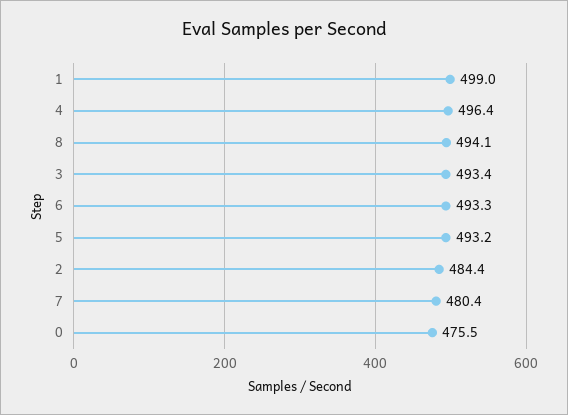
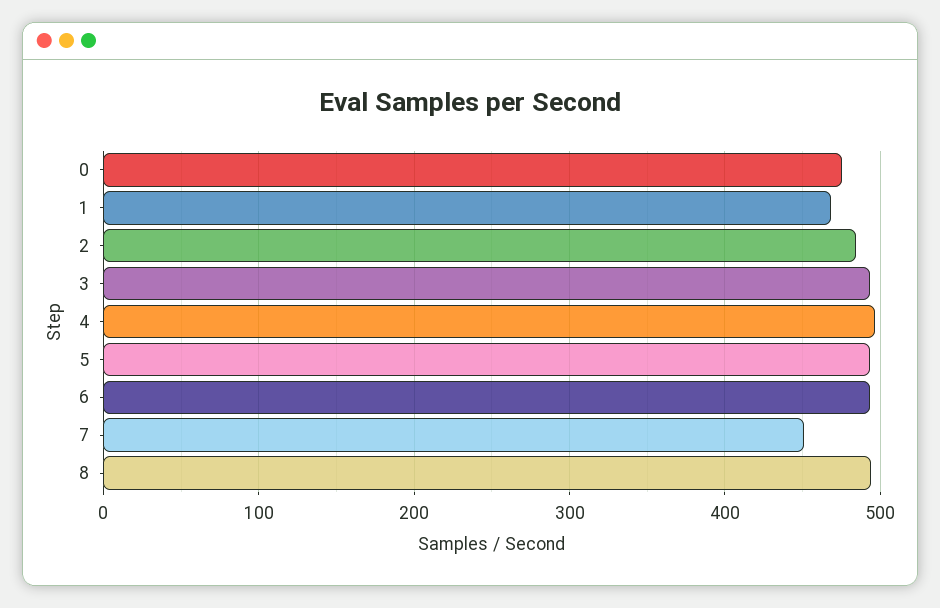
1: 499 -> 470
7: 480.4 -> 450

